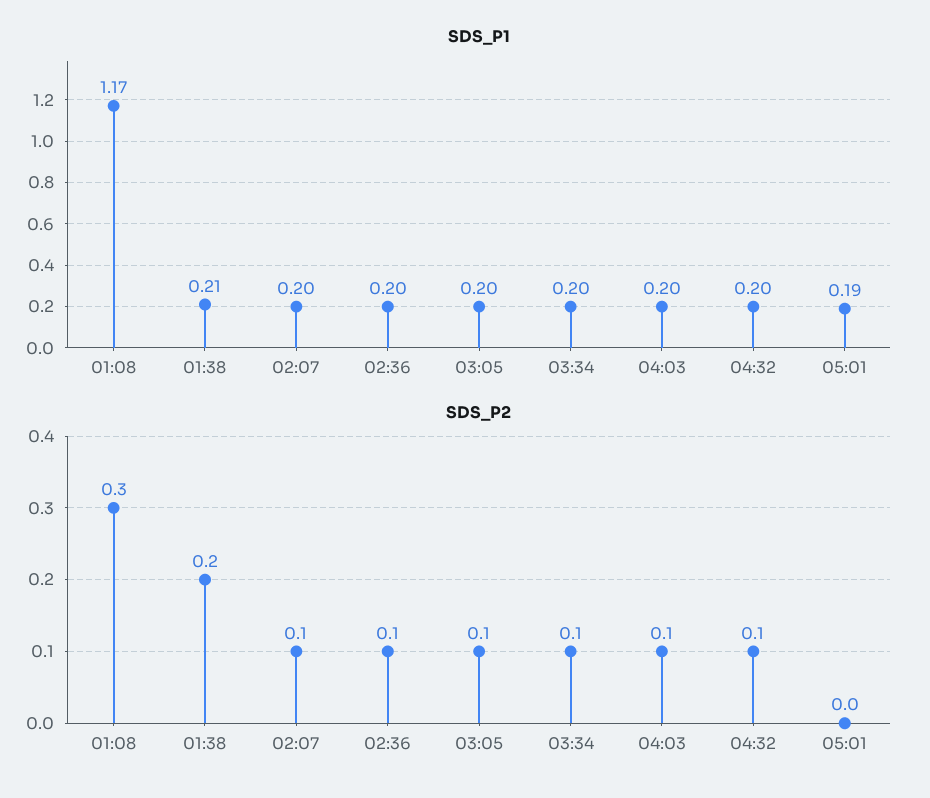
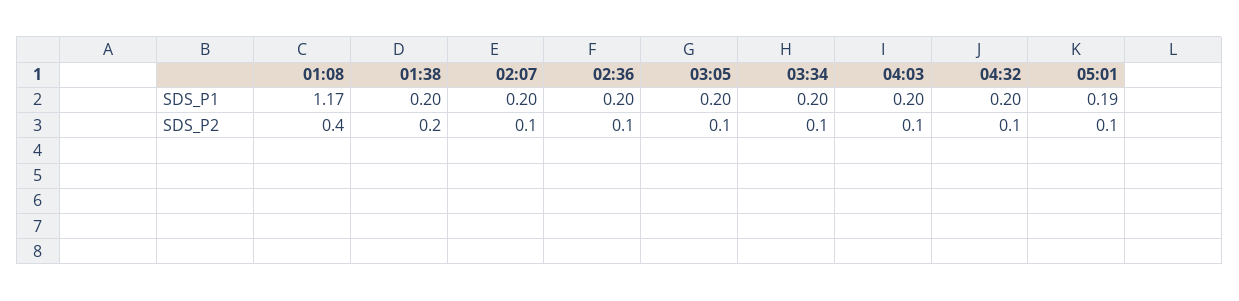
SDS_P1, 01:38: 0.21 -> 0.2
SDS_P2, 01:08: 0.3 -> 0.4
SDS_P2, 05:01: 0 -> 0.1

